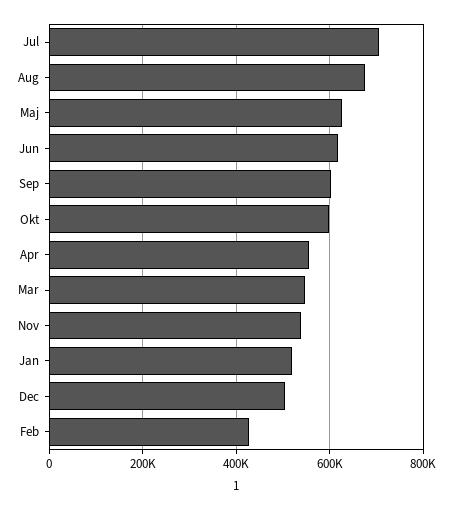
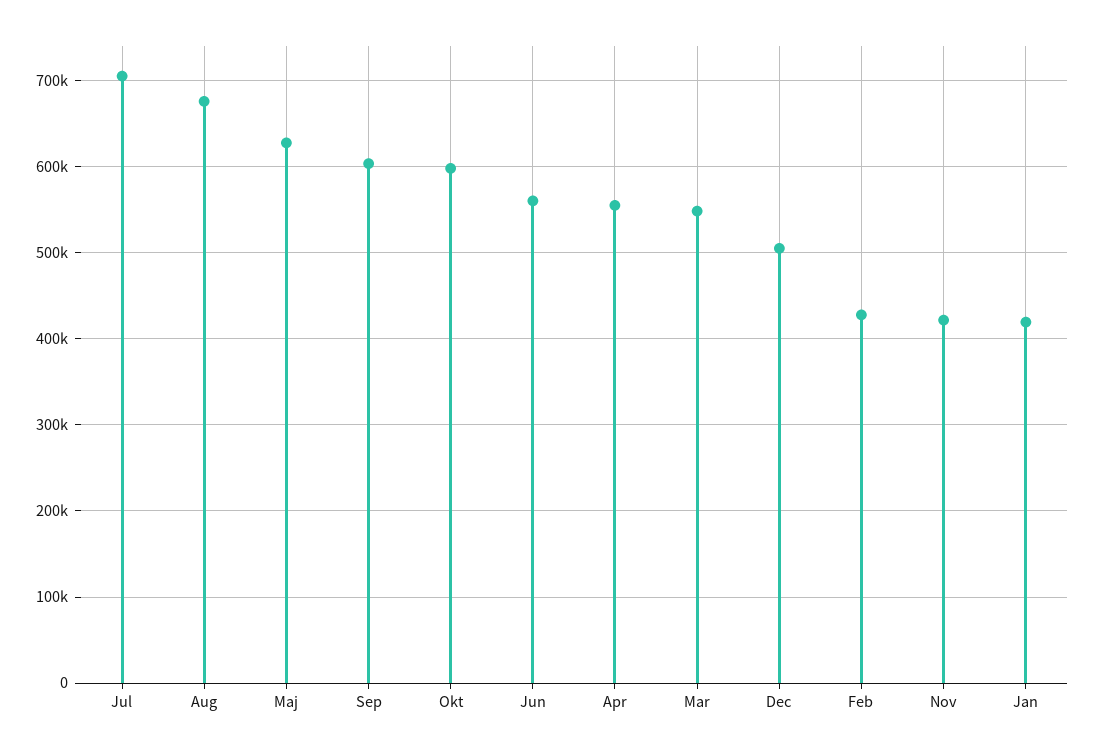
Jun: 620000 -> 560000
Nov: 540000 -> 420000
Jan: 520000 -> 420000

